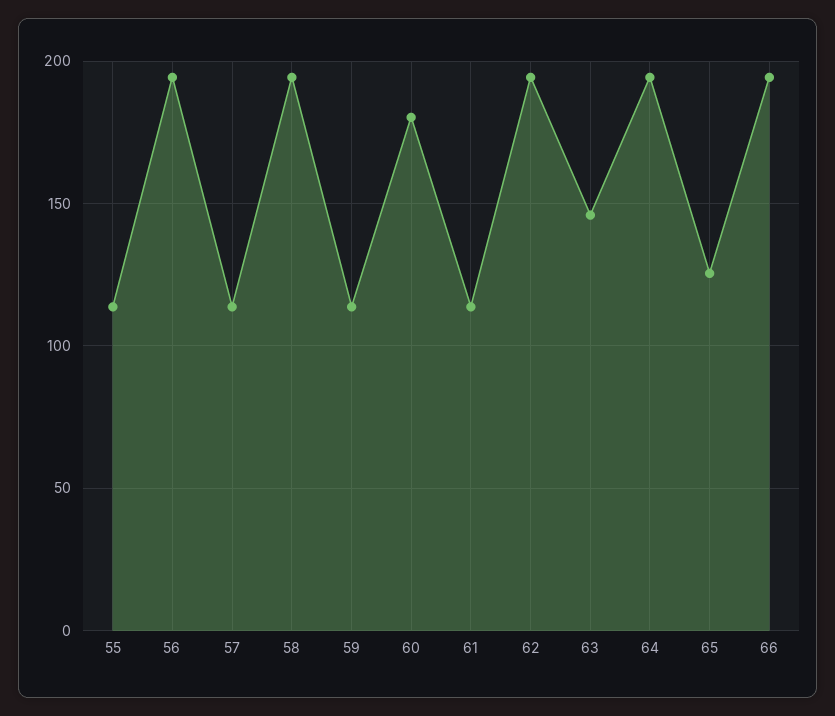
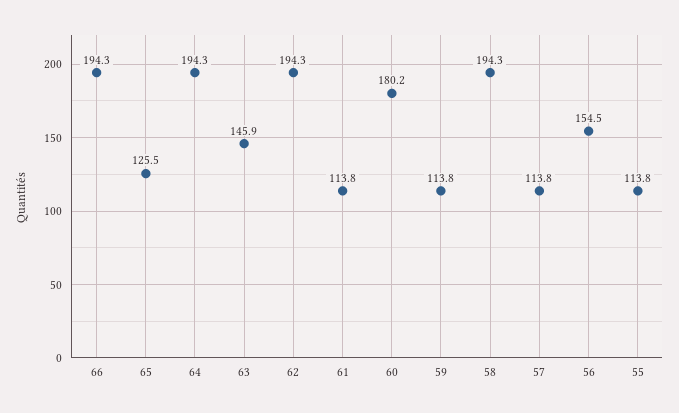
56: 195 -> 154.5

